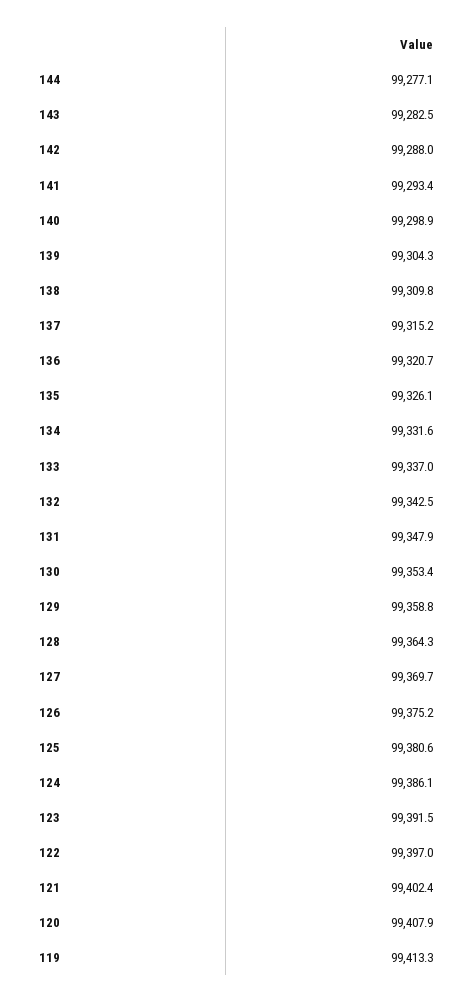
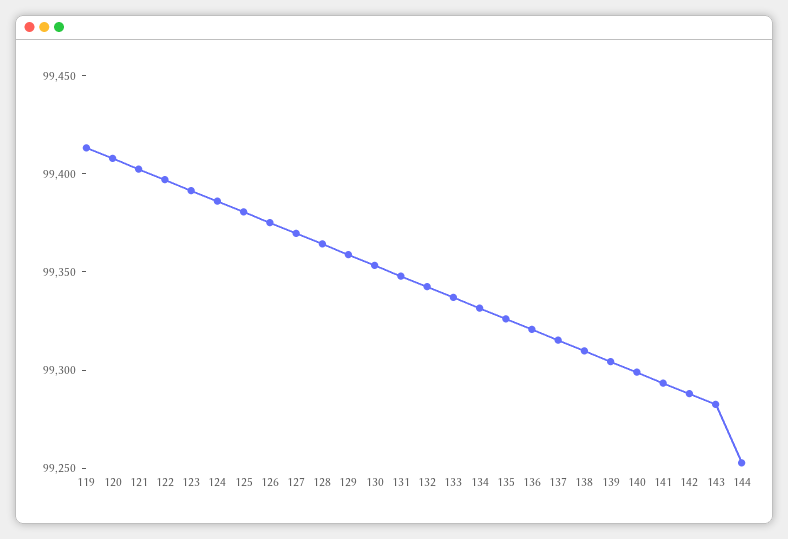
144: 99277.1 -> 99250

